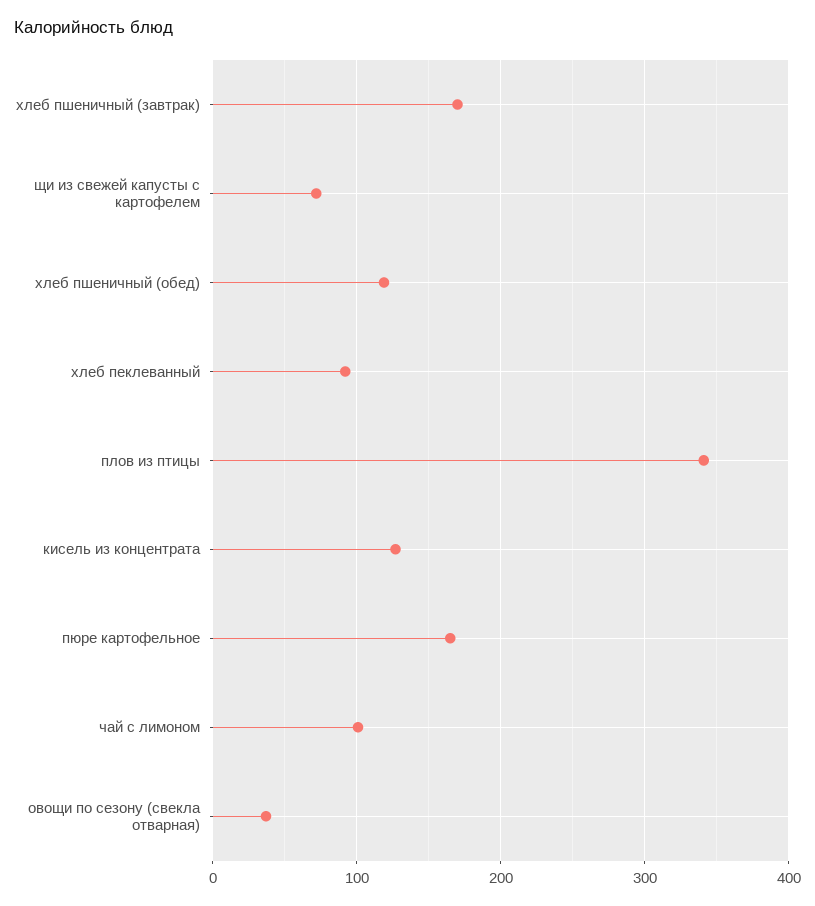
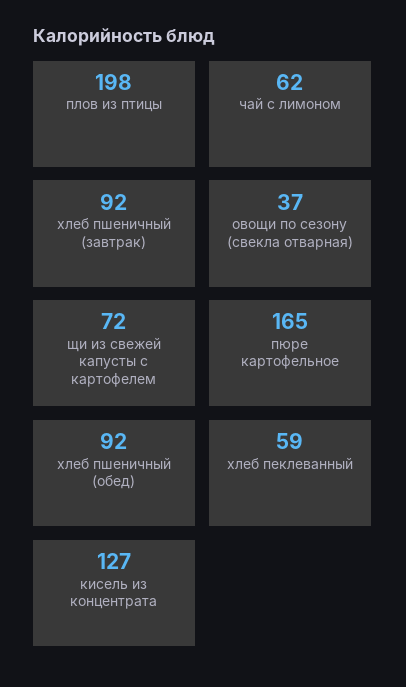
хлеб пшеничный (завтрак): 170 -> 92
хлеб пшеничный (обед): 120 -> 92
хлеб пеклеванный: 90 -> 59
плов из птицы: 340 -> 198
чай с лимоном: 100 -> 62

